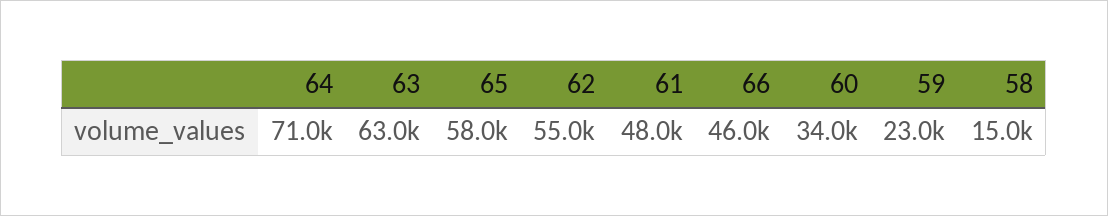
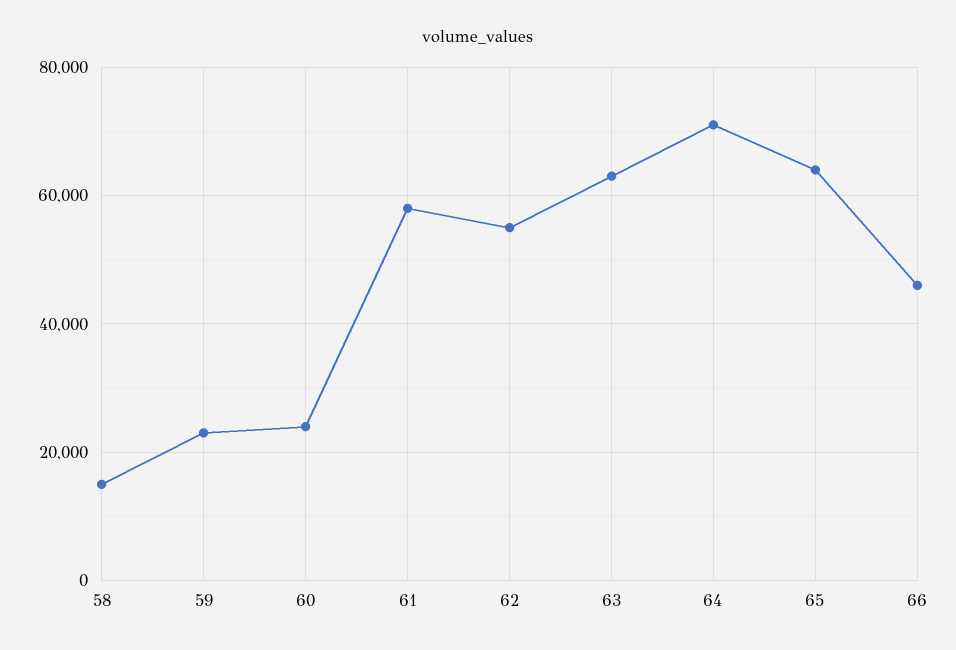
65: 58000 -> 64000
61: 48000 -> 58000
60: 34000 -> 24000

